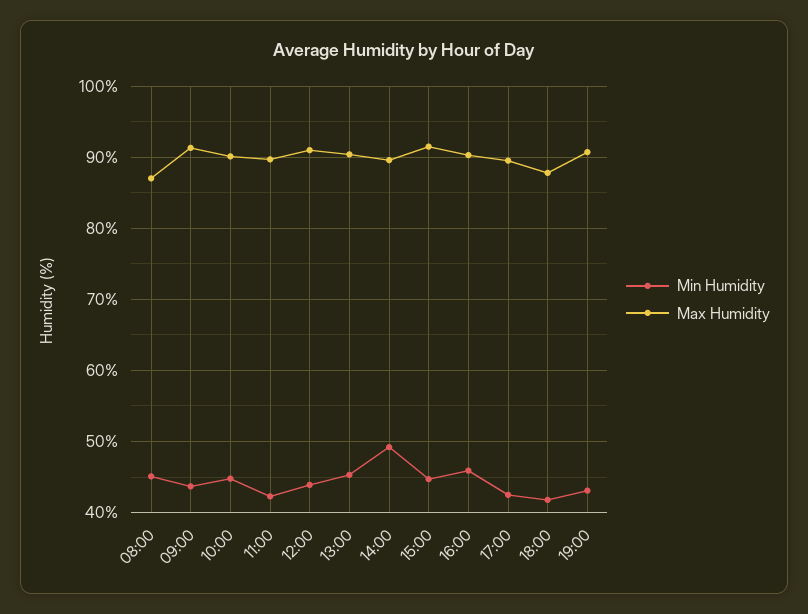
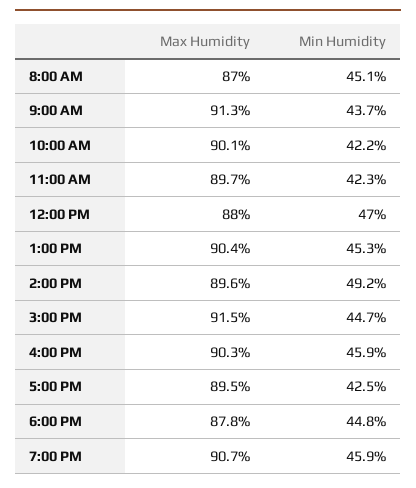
Min Humidity, 10:00: 45 -> 42.2
Min Humidity, 12:00: 44 -> 47
Max Humidity, 12:00: 91 -> 88
Min Humidity, 18:00: 42 -> 44.8
Min Humidity, 19:00: 43 -> 45.9

